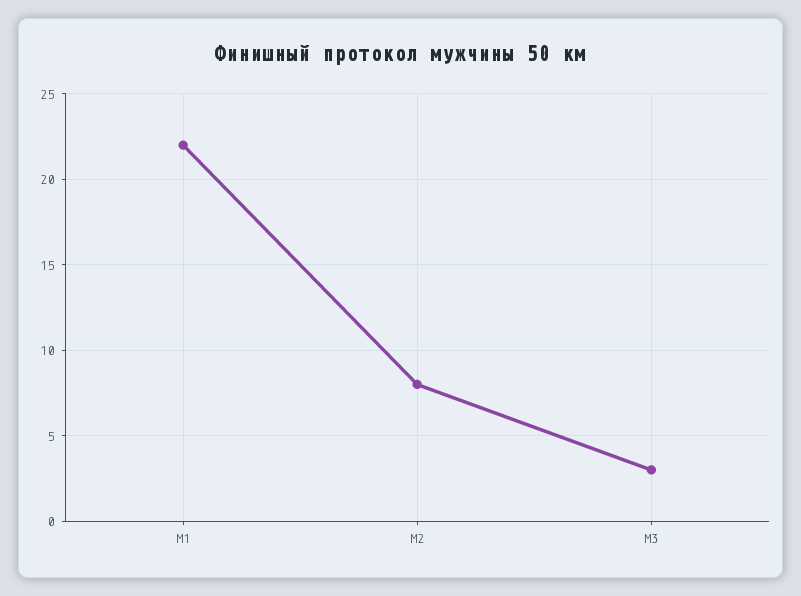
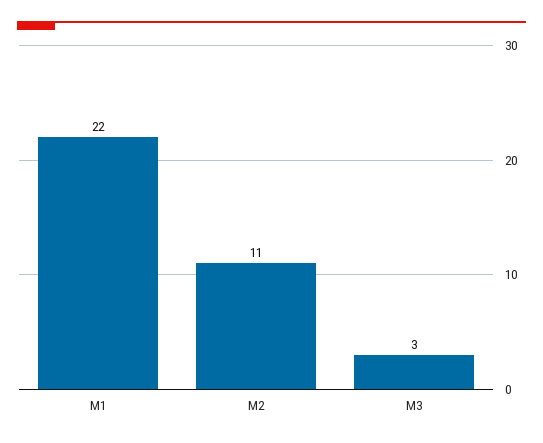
М2: 8 -> 11

